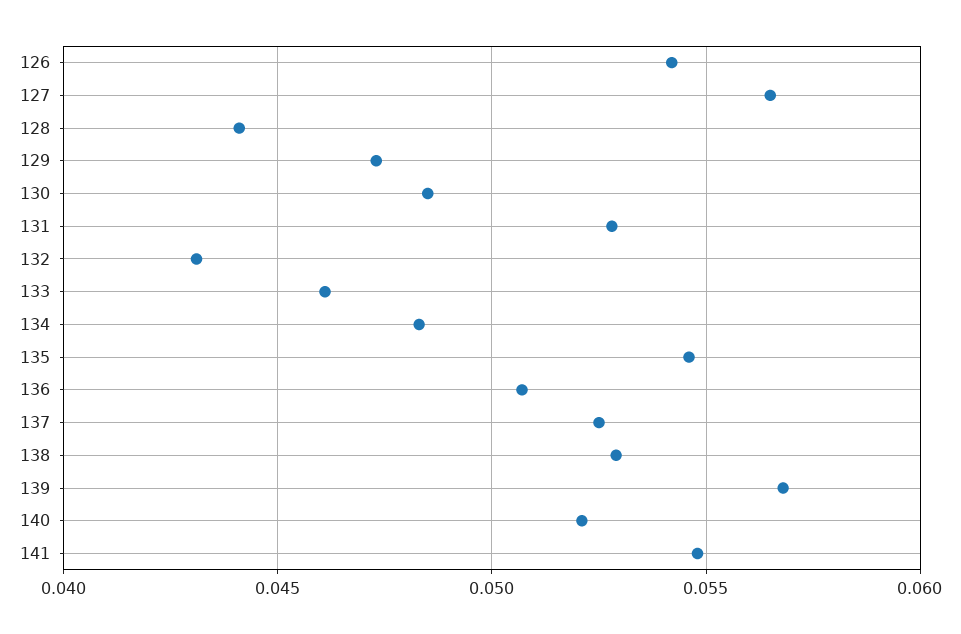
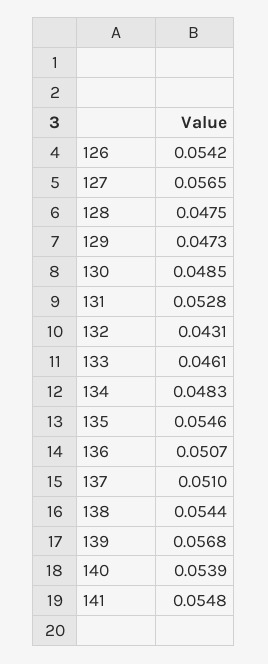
128: 0.044 -> 0.0475
137: 0.0525 -> 0.051
138: 0.053 -> 0.0544
140: 0.052 -> 0.0539

